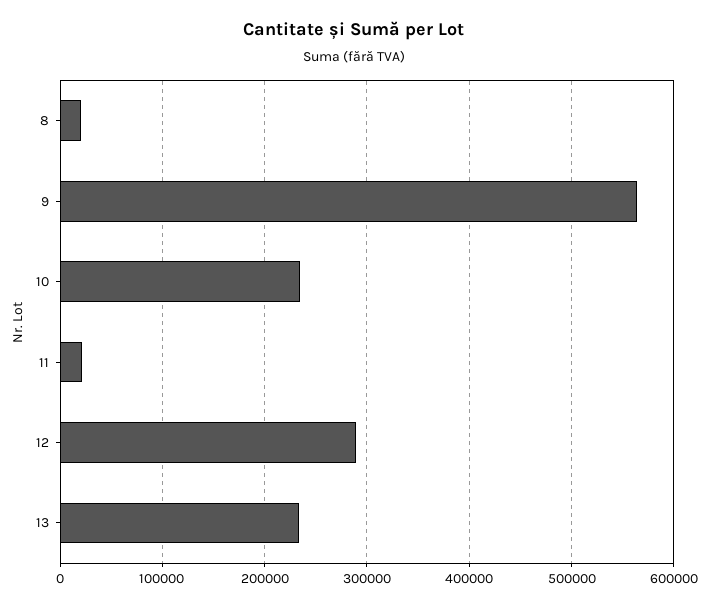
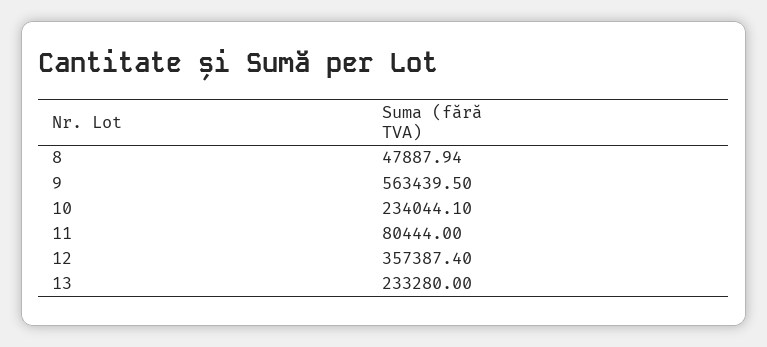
8: 20000 -> 47887.94
11: 20000 -> 80444
12: 290000 -> 357387.4

